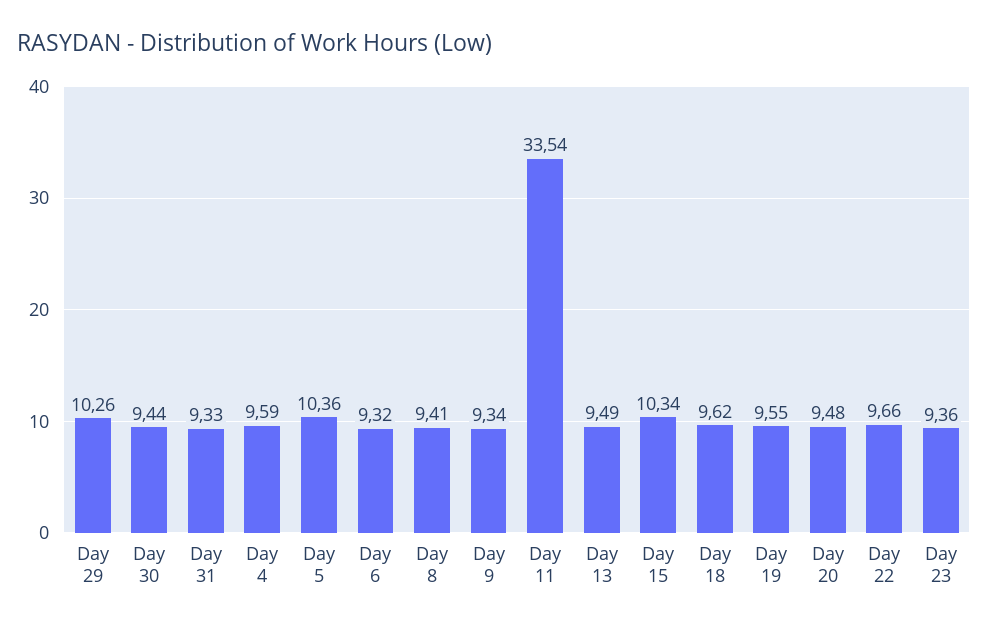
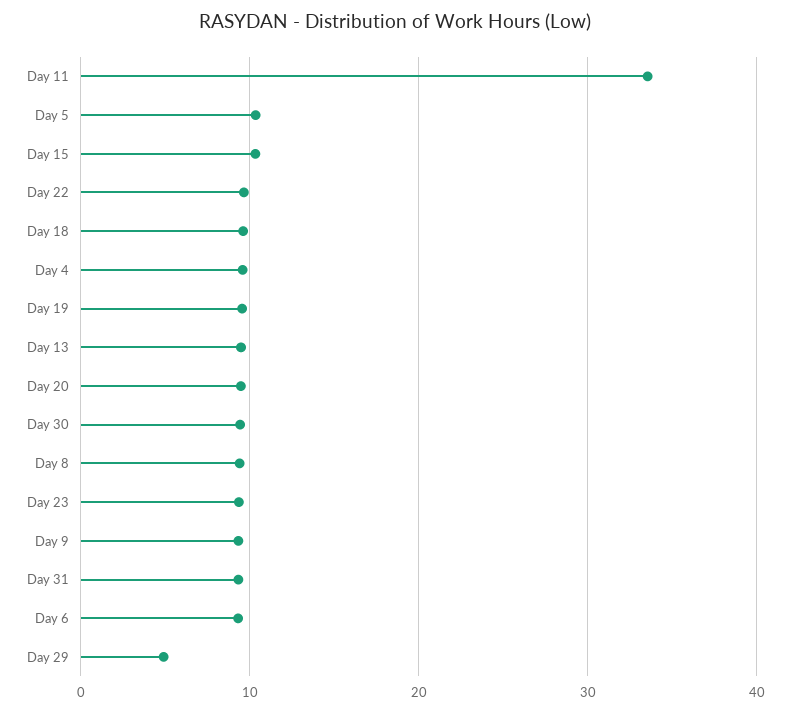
Day 29: 10.26 -> 5

